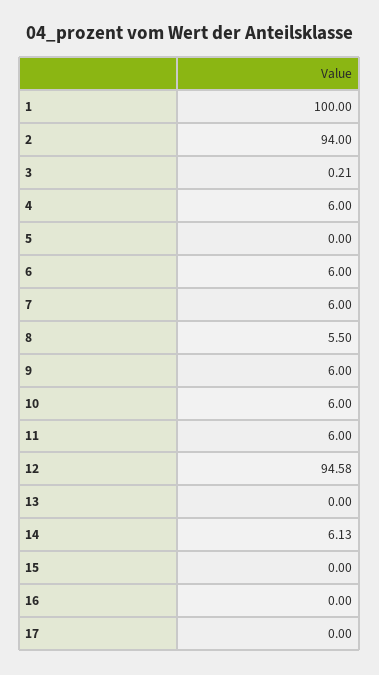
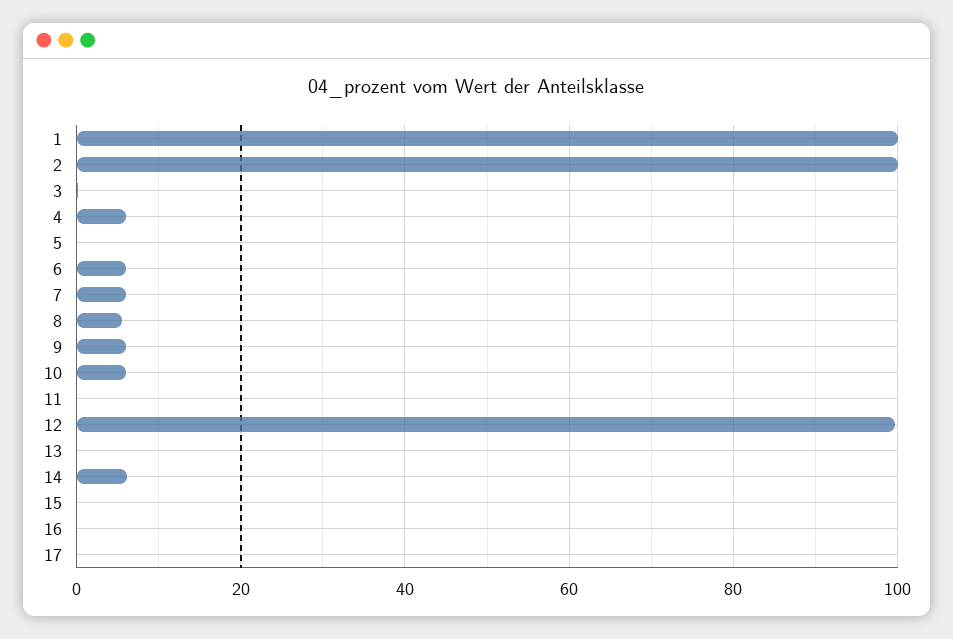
2: 94 -> 100
11: 6 -> 0
12: 94.58 -> 100

